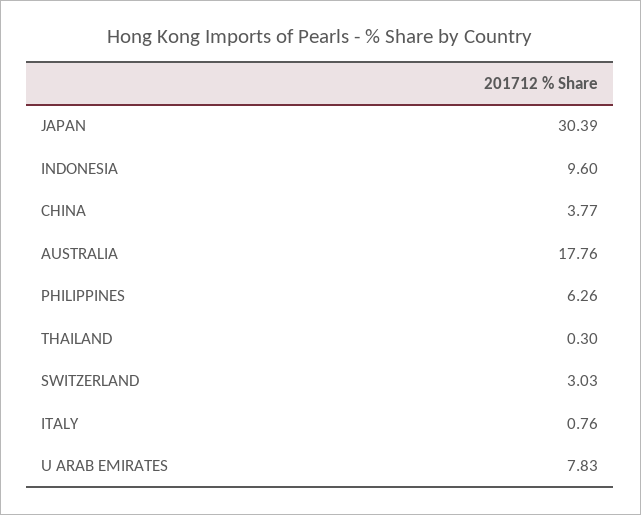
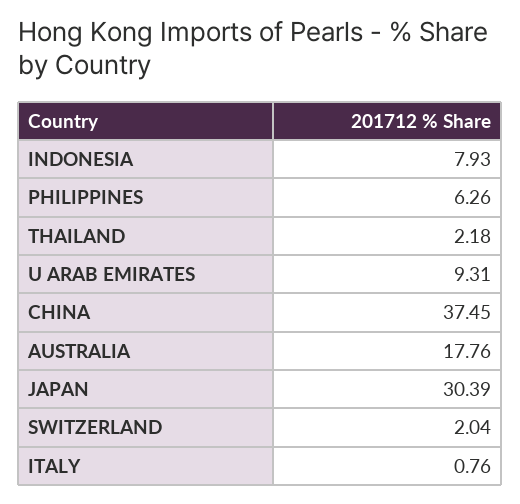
INDONESIA: 9.6 -> 7.93
CHINA: 3.77 -> 37.45
THAILAND: 0.3 -> 2.18
SWITZERLAND: 3.03 -> 2.04
U ARAB EMIRATES: 7.83 -> 9.31

